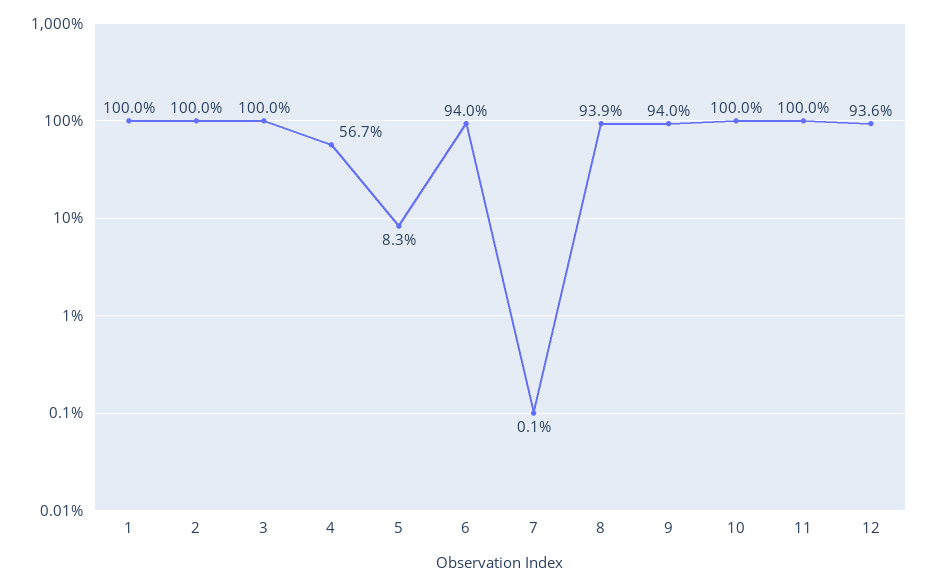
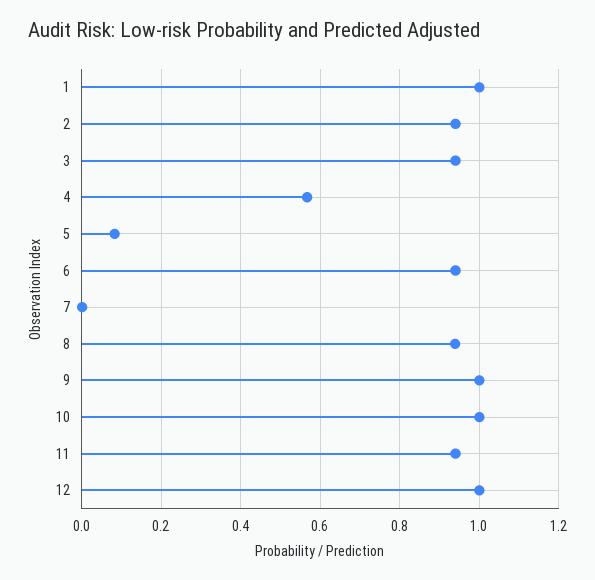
2: 1 -> 0.94
3: 1 -> 0.94
9: 0.94 -> 1
11: 1 -> 0.94
12: 0.936 -> 1

